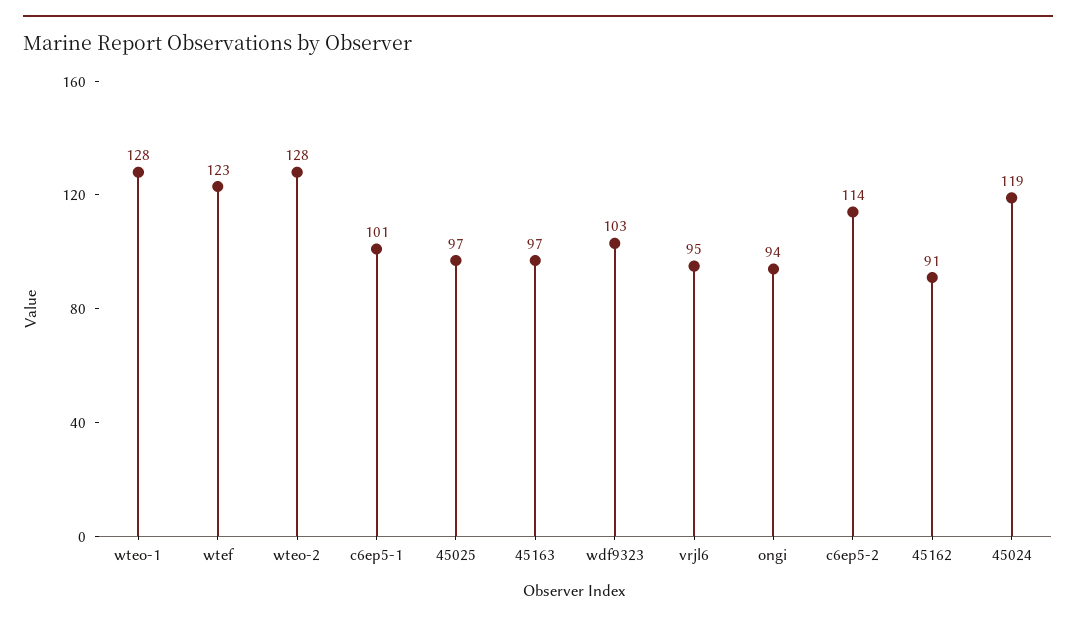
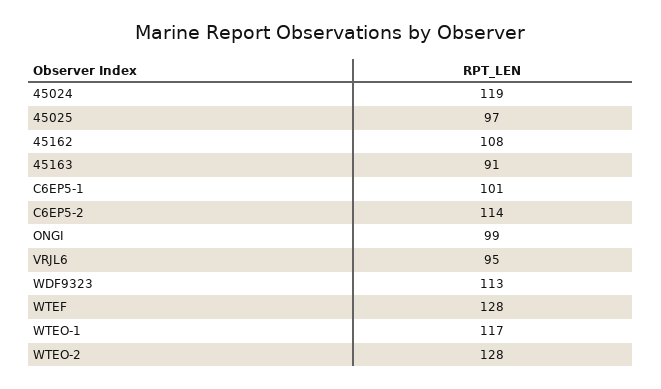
wteo-1: 128 -> 117
wtef: 123 -> 128
45163: 97 -> 91
wdf9323: 103 -> 113
ongi: 94 -> 99
45162: 91 -> 108

